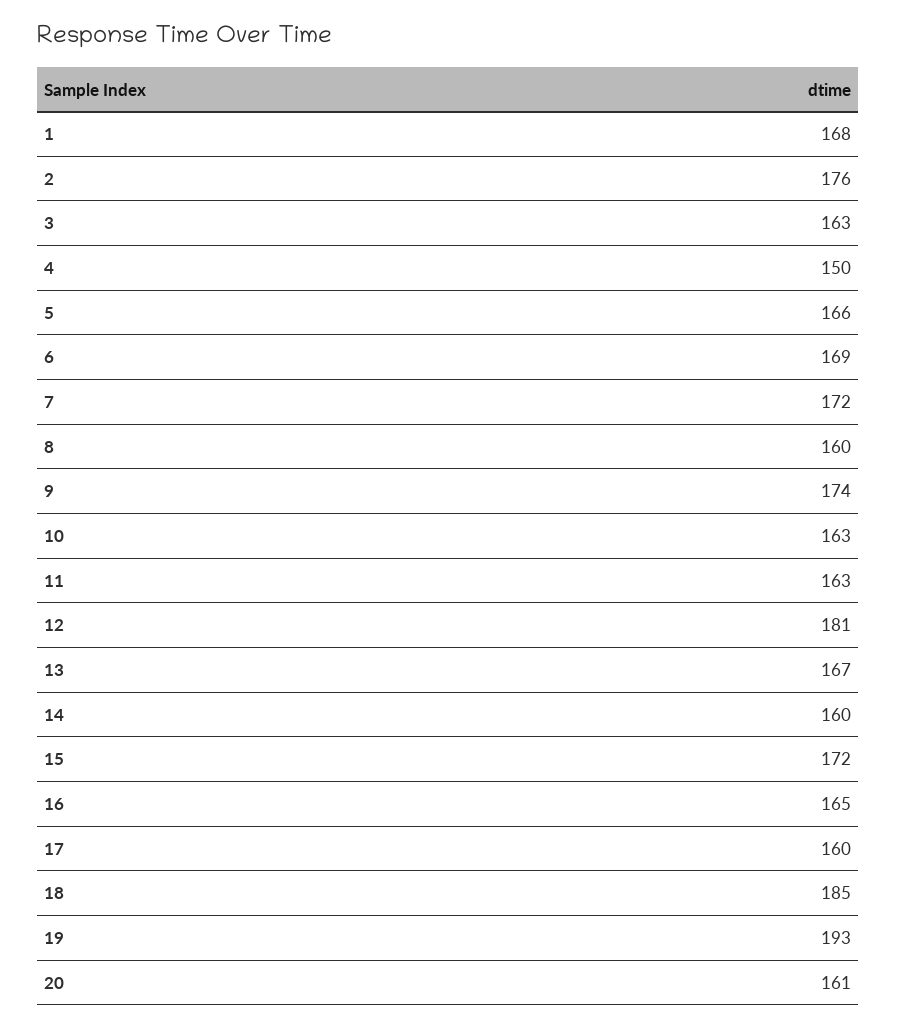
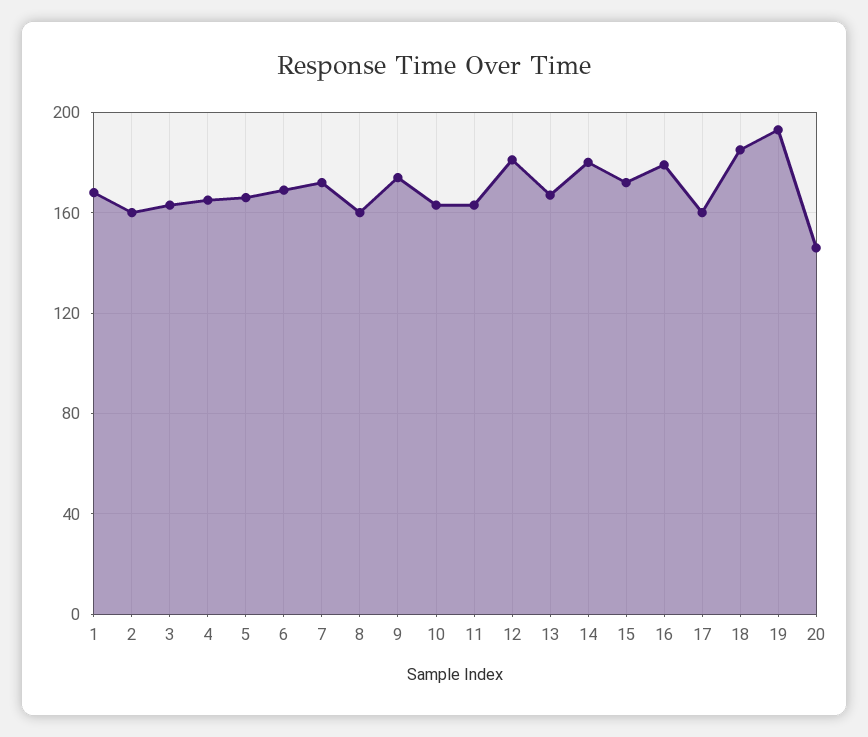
2: 176 -> 160
4: 150 -> 165
14: 160 -> 180
16: 165 -> 180
20: 161 -> 145

